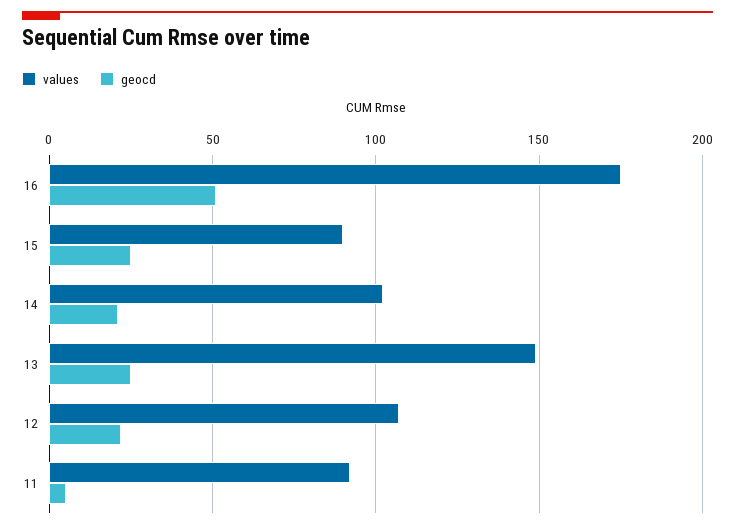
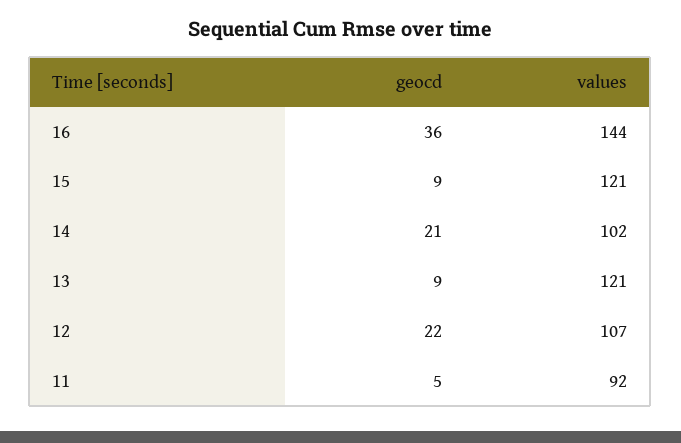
values, 16: 175 -> 144
geocd, 16: 50 -> 36
values, 15: 90 -> 121
geocd, 15: 25 -> 9
values, 13: 150 -> 121
geocd, 13: 25 -> 9

